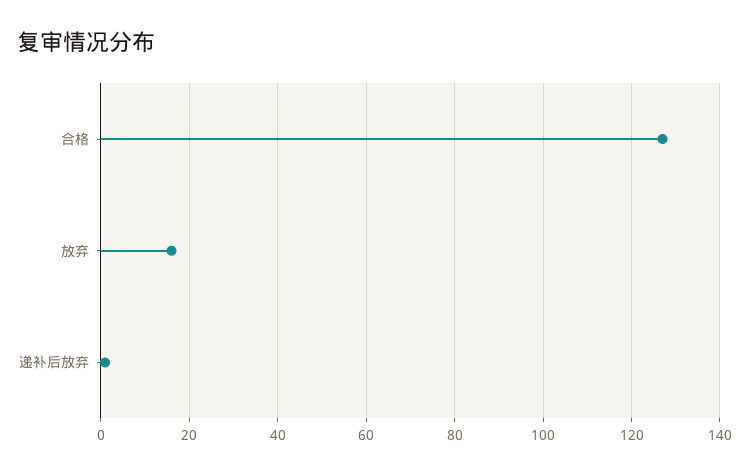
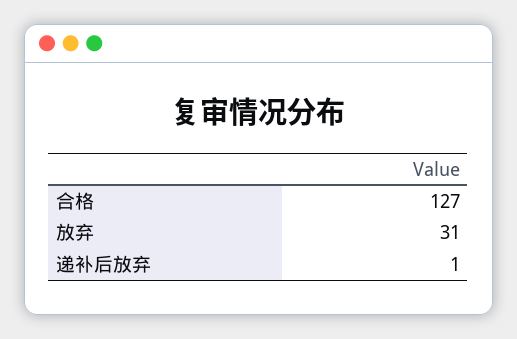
放弃: 15 -> 31

